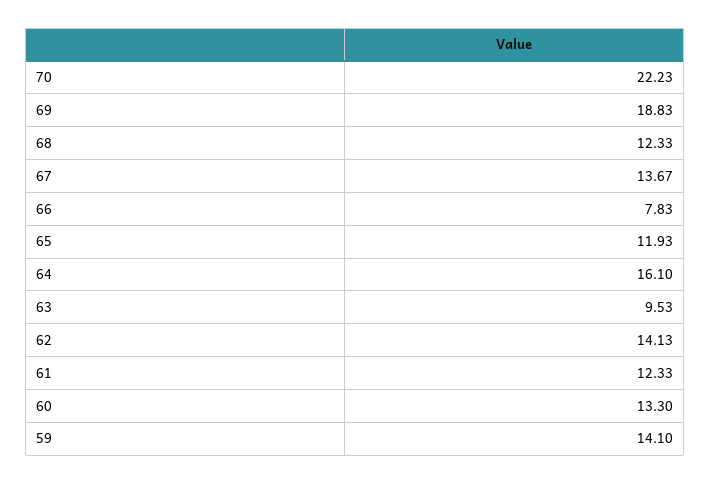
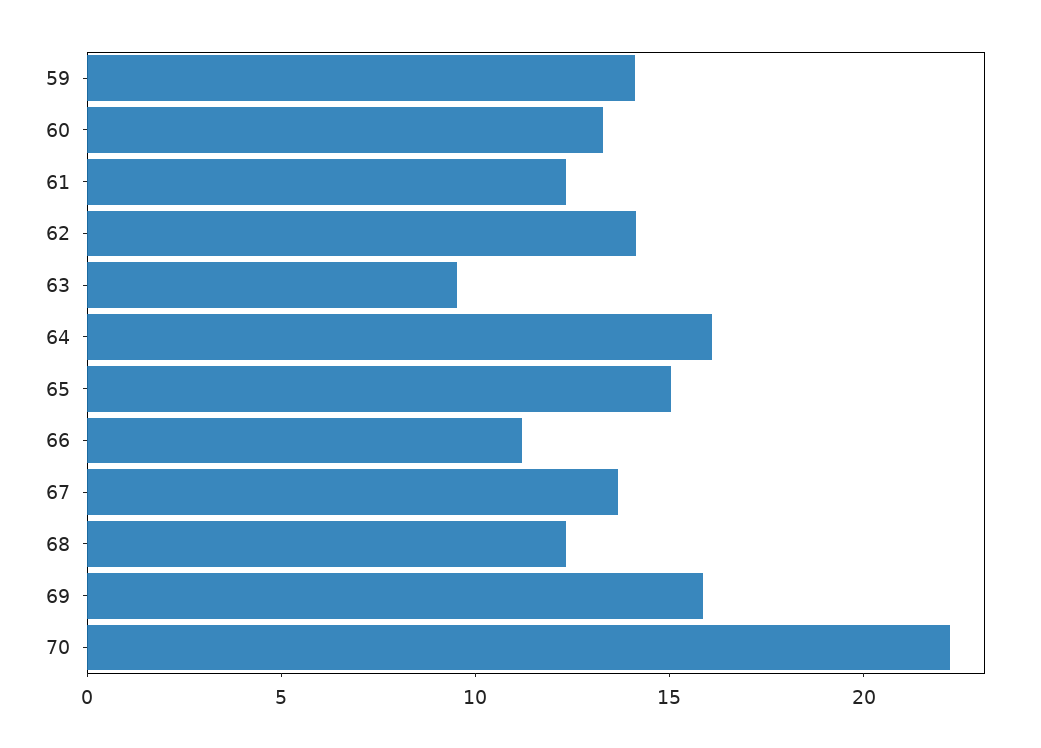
69: 18.83 -> 16
66: 7.83 -> 11
65: 11.93 -> 15

